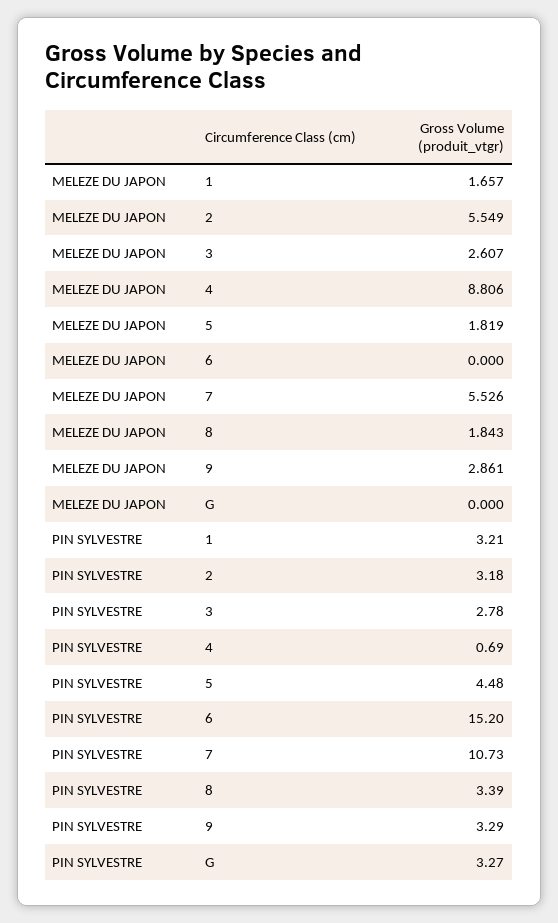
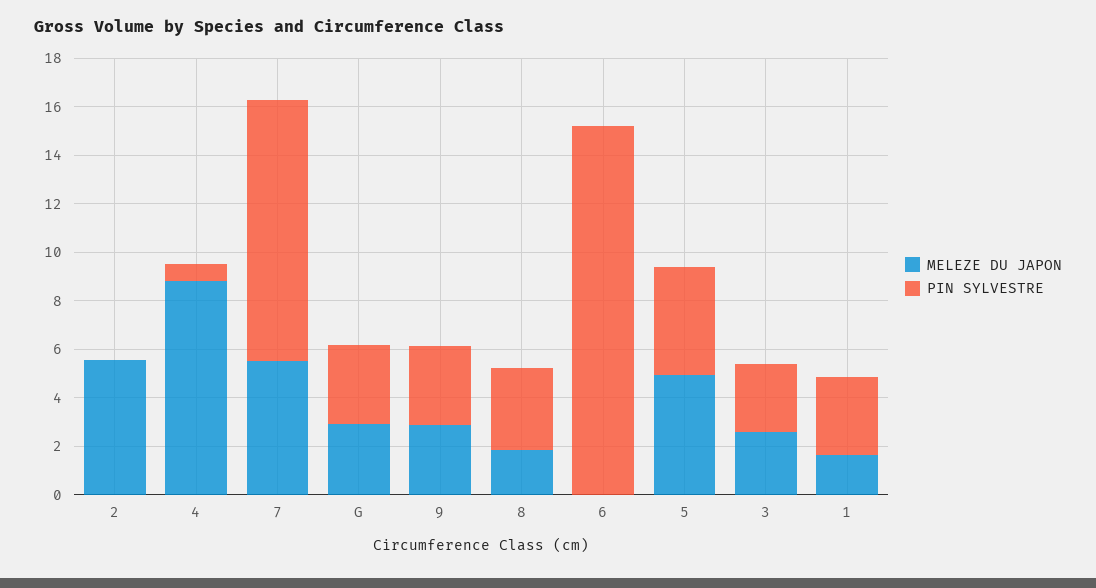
MELEZE DU JAPON, 5: 1.819 -> 5
MELEZE DU JAPON, G: 0 -> 3
PIN SYLVESTRE, 2: 3.18 -> 0

